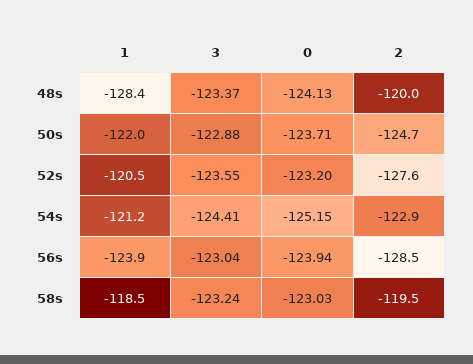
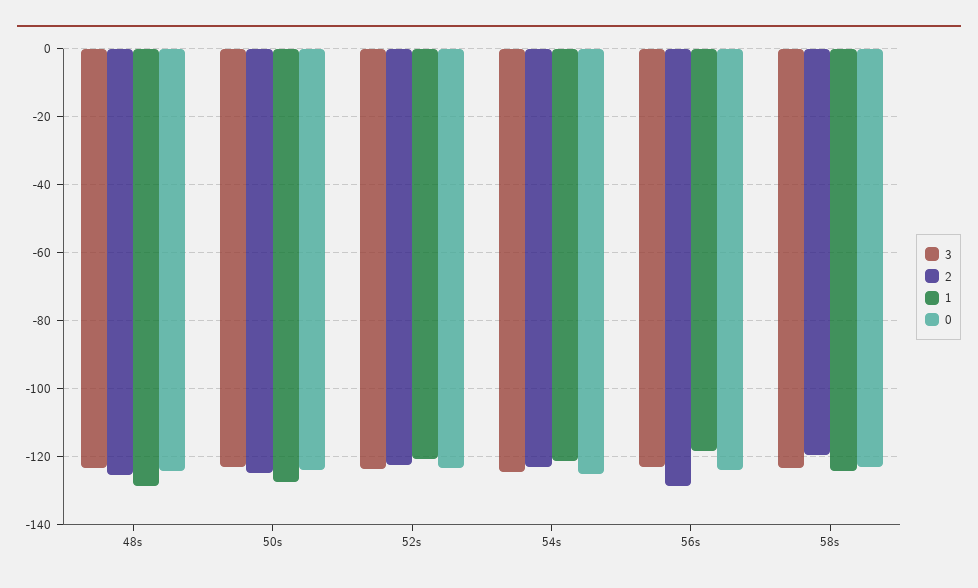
2, 48s: -120 -> -126
1, 50s: -122 -> -128
2, 52s: -127.6 -> -122
1, 56s: -123.9 -> -118
1, 58s: -118.5 -> -124

